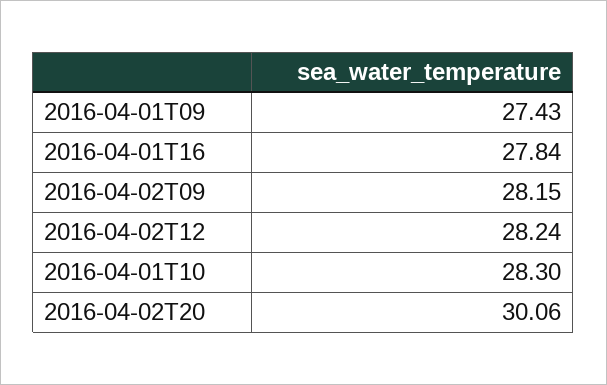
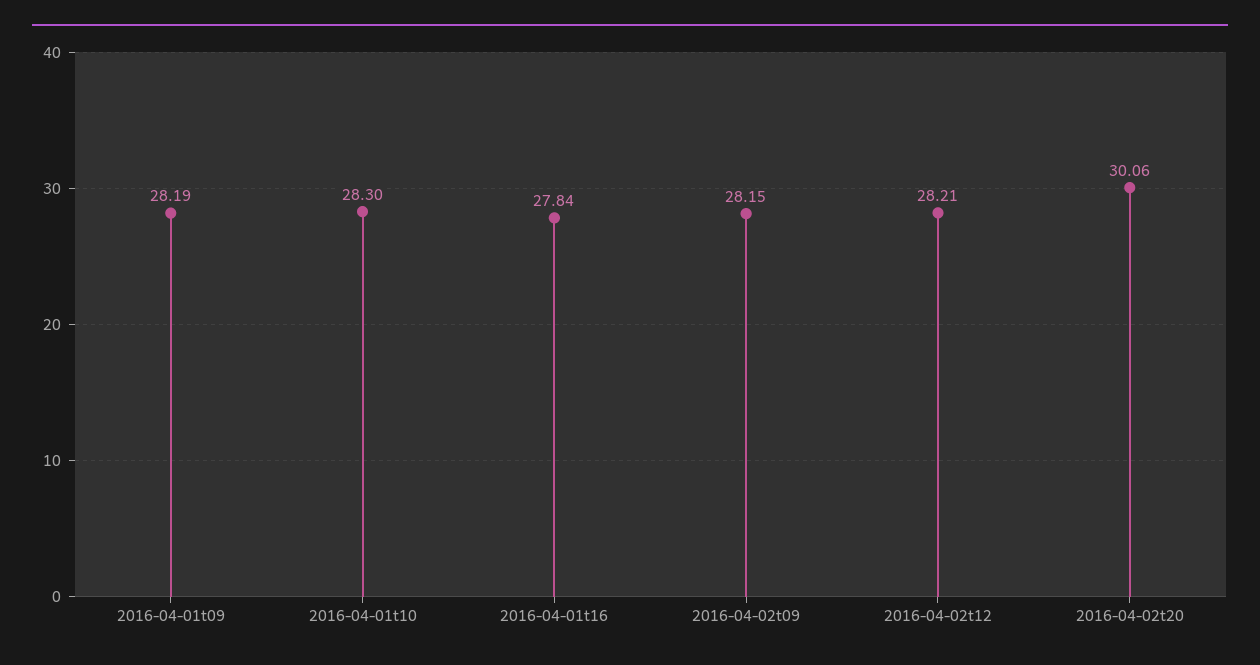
2016-04-01T09: 27.43 -> 28.19
2016-04-02T12: 28.24 -> 28.21

